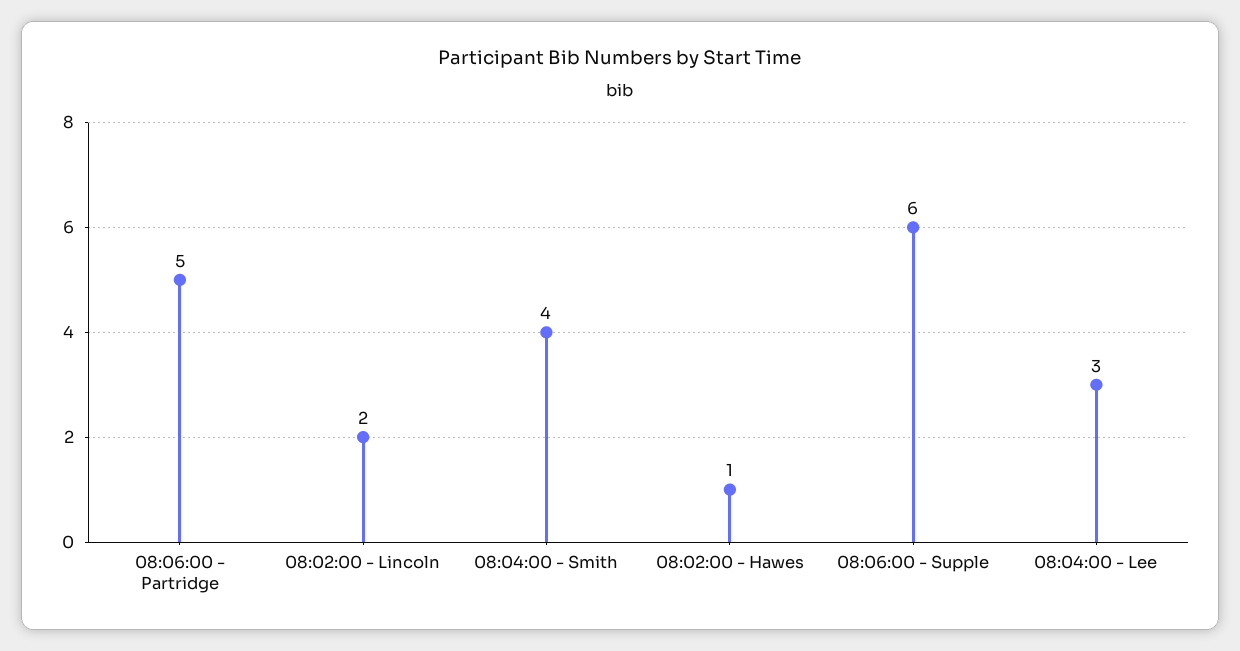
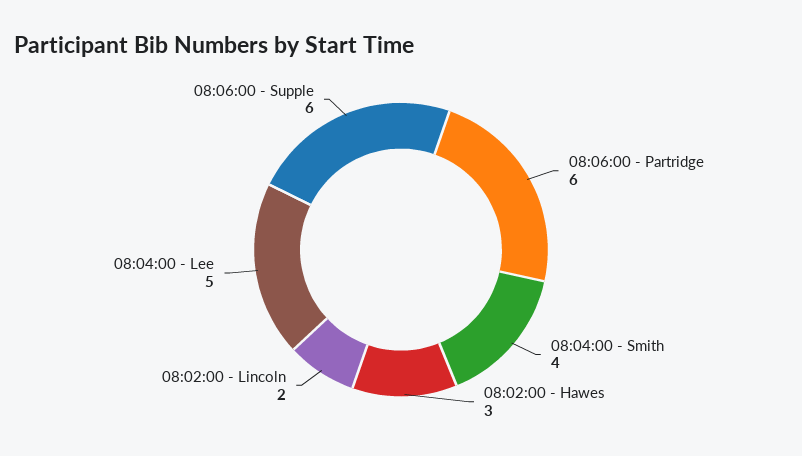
08:06:00 - Partridge: 5 -> 6
08:02:00 - Hawes: 1 -> 3
08:04:00 - Lee: 3 -> 5

